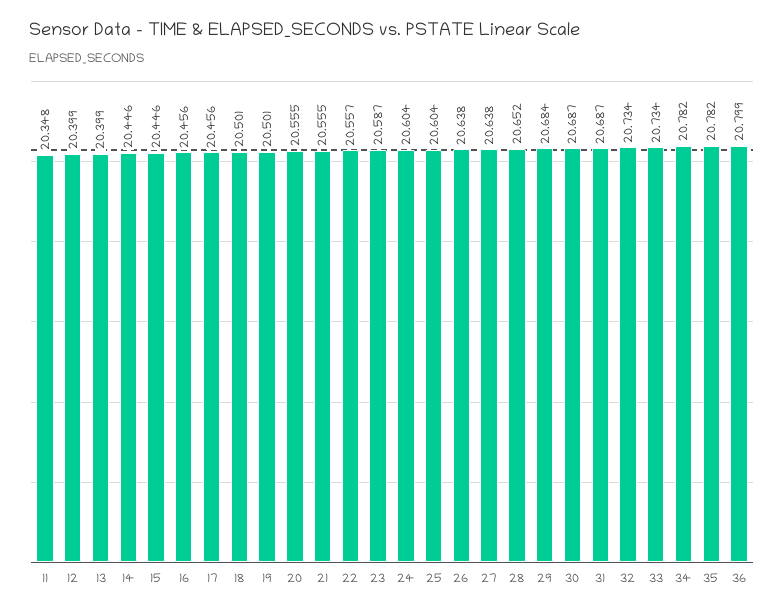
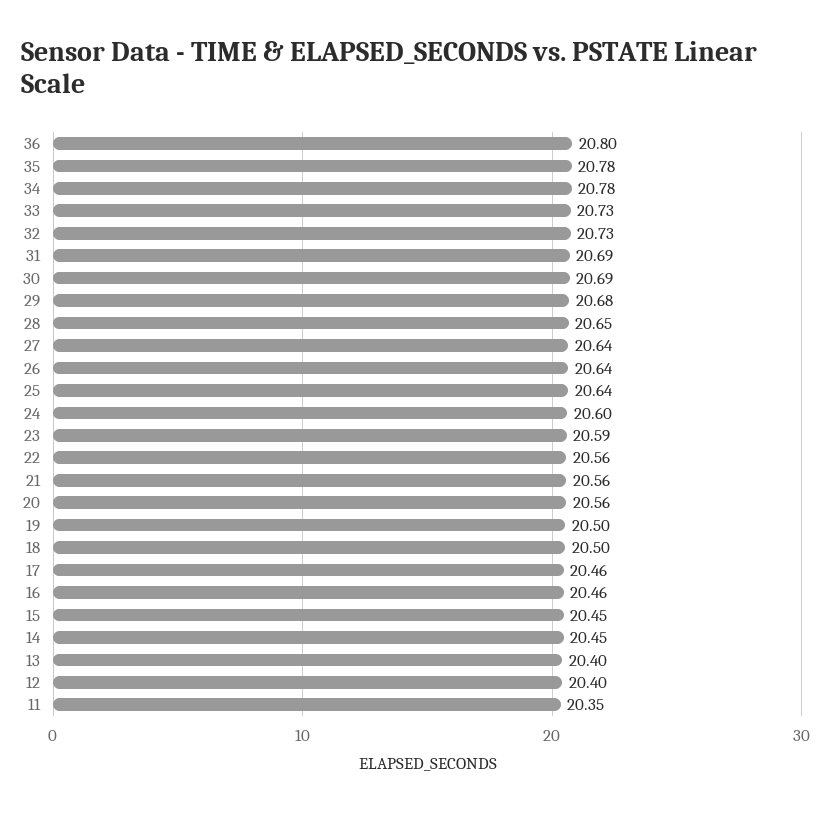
25: 20.604 -> 20.64

